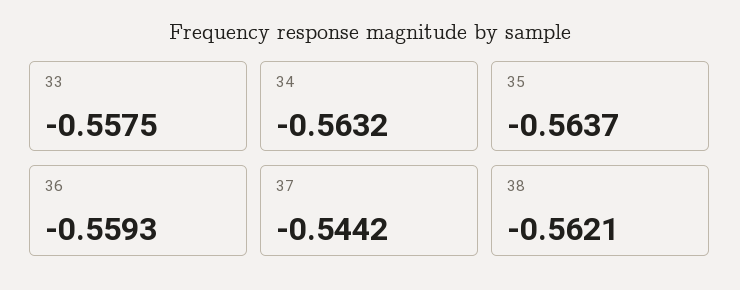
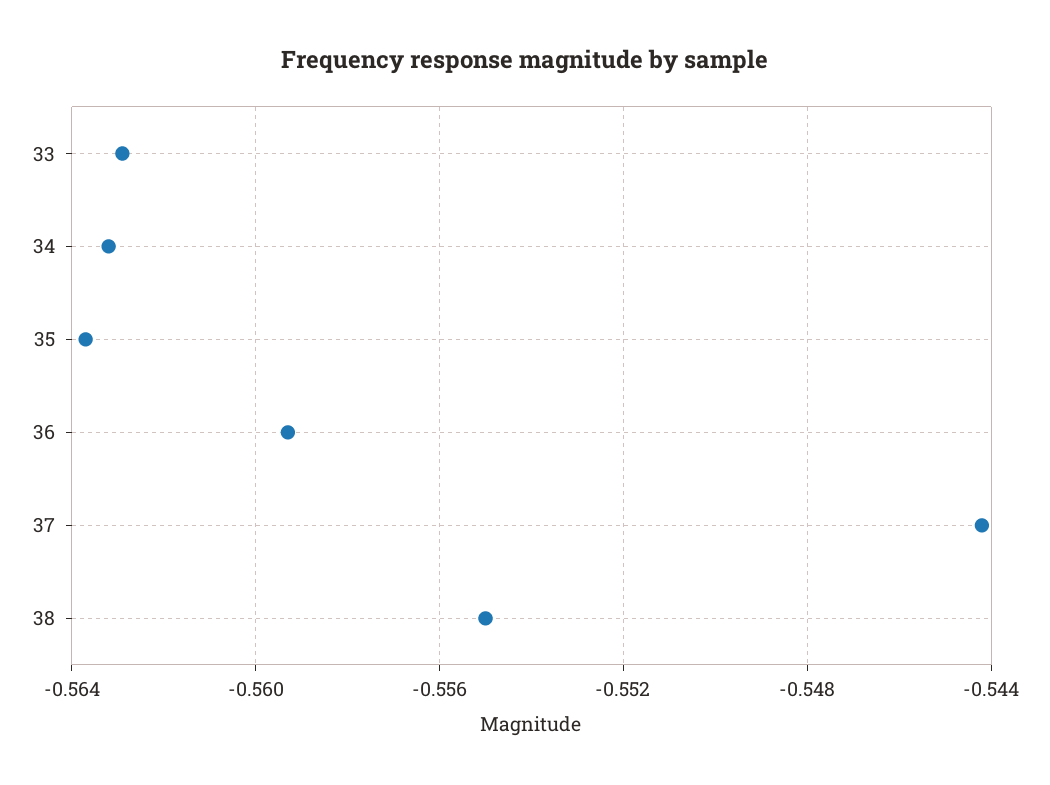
33: -0.5575 -> -0.563
38: -0.5621 -> -0.555

